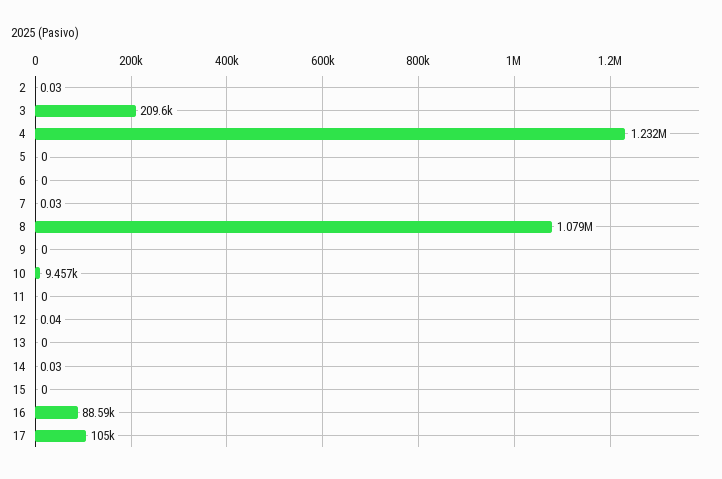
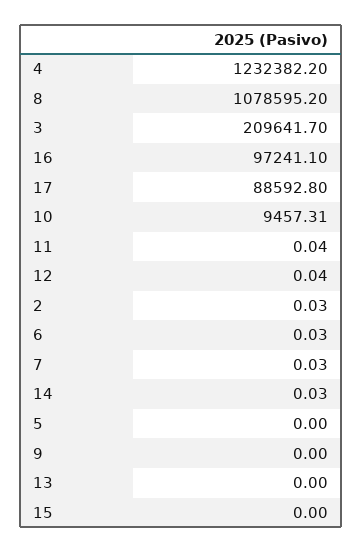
6: 0 -> 0.03
11: 0 -> 0.04
16: 88590 -> 97241.1
17: 105000 -> 88592.8

